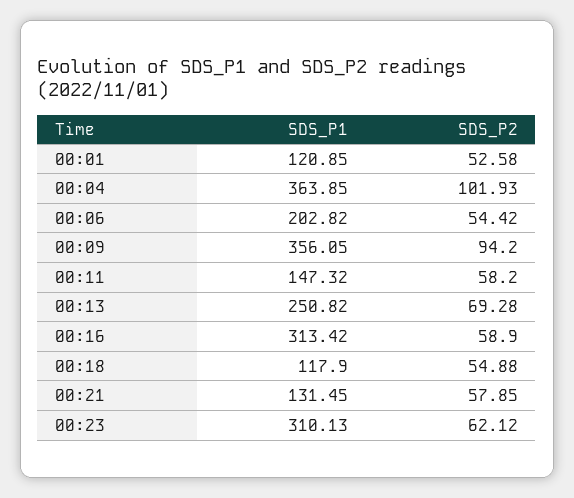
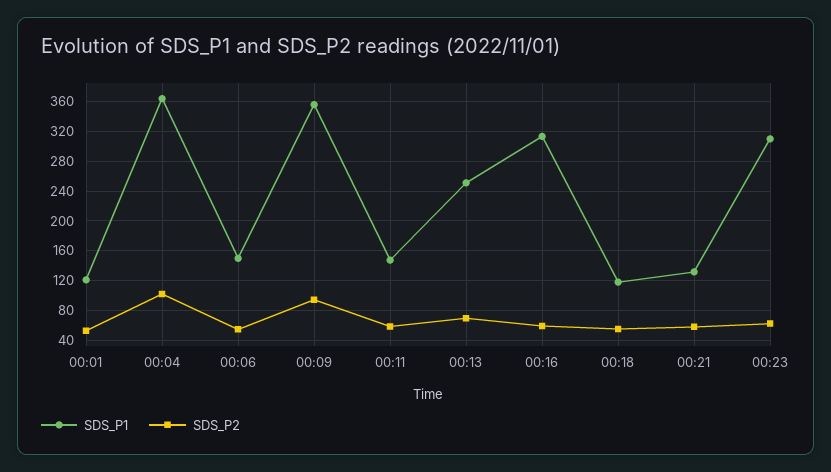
SDS_P1, 00:06: 202.82 -> 150

